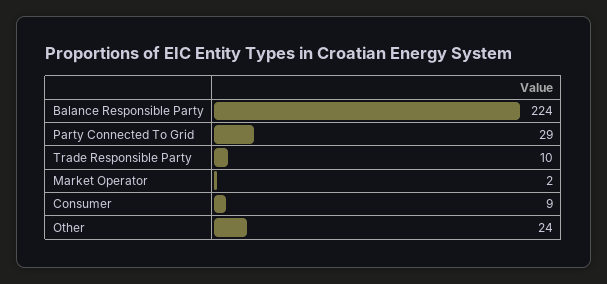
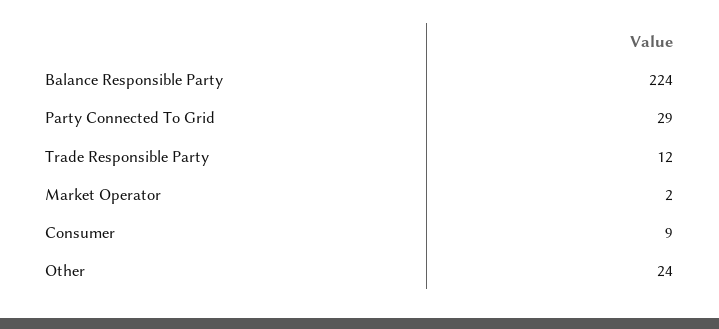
Trade Responsible Party: 10 -> 12

